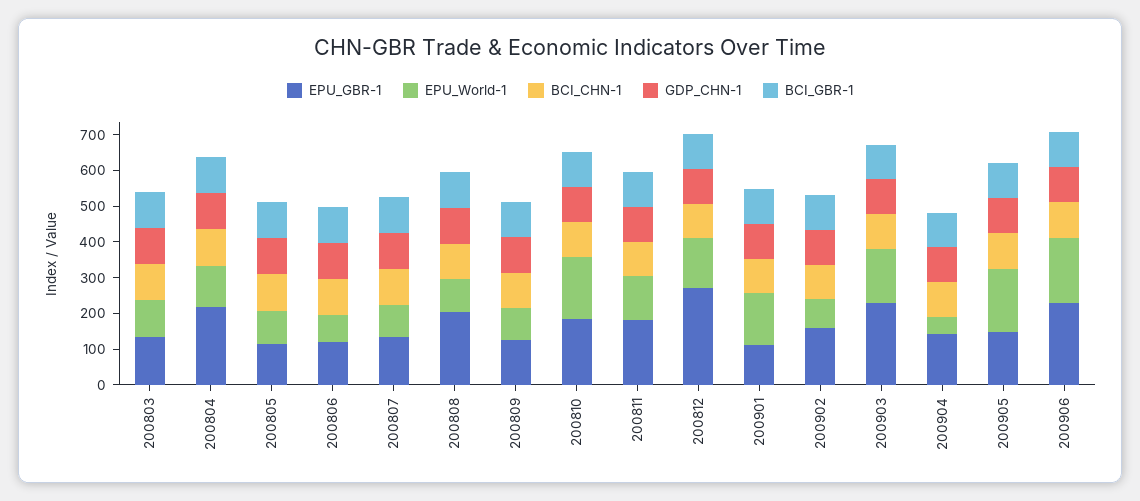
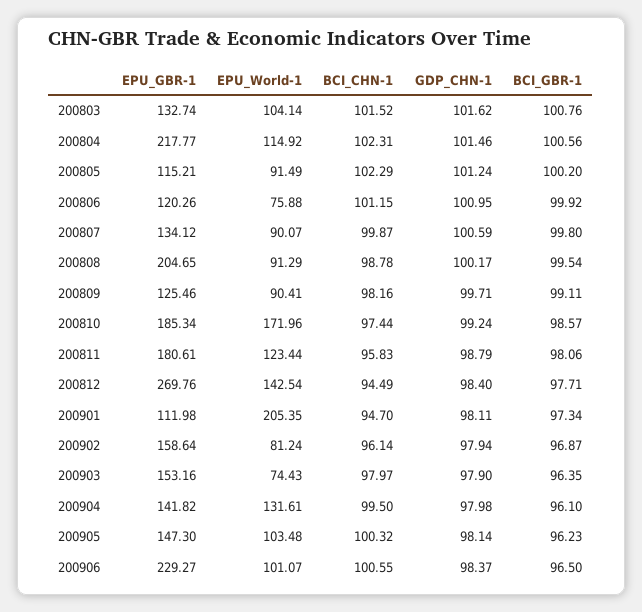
EPU_World-1, 200901: 150 -> 205.35
EPU_GBR-1, 200903: 225 -> 153.16
EPU_World-1, 200903: 150 -> 74.43
EPU_World-1, 200904: 50 -> 131.61
EPU_World-1, 200905: 175 -> 103.48
EPU_World-1, 200906: 175 -> 101.07

